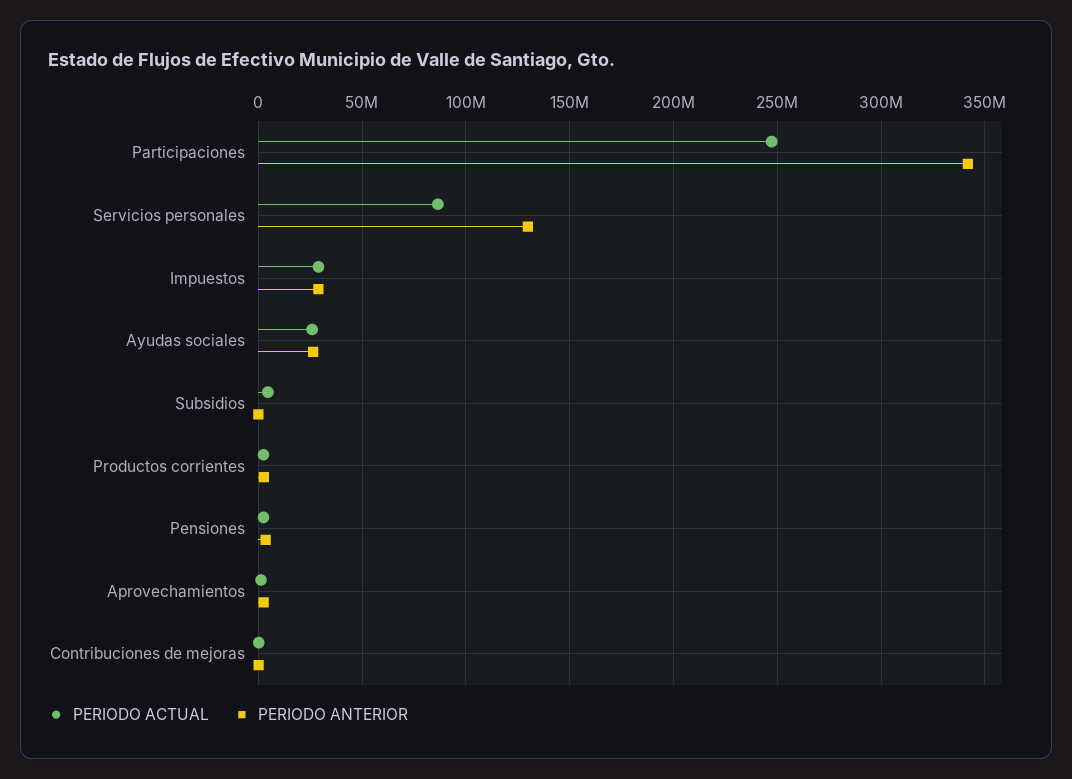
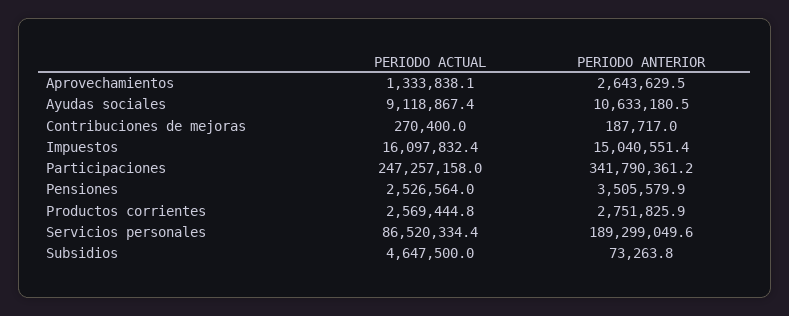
PERIODO ANTERIOR, Servicios personales: 130000000 -> 189299049.6
PERIODO ACTUAL, Impuestos: 30000000 -> 16097832.4
PERIODO ANTERIOR, Impuestos: 30000000 -> 15040551.4
PERIODO ACTUAL, Ayudas sociales: 25000000 -> 9118867.4
PERIODO ANTERIOR, Ayudas sociales: 25000000 -> 10633180.5

